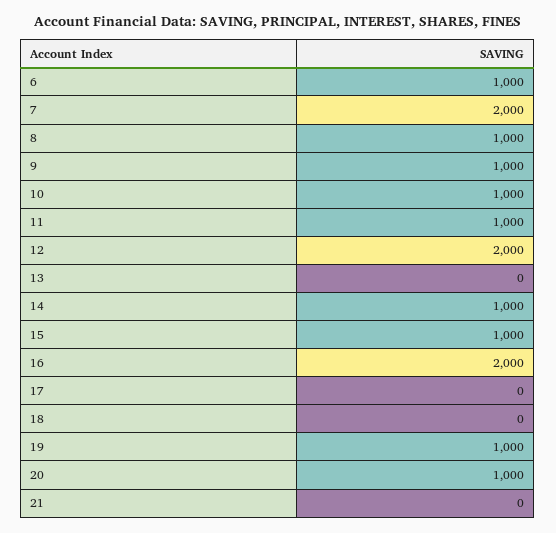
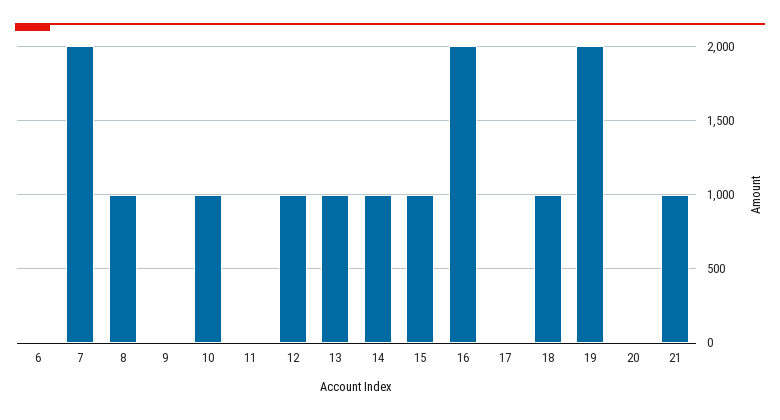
6: 1000 -> 0
9: 1000 -> 0
11: 1000 -> 0
12: 2000 -> 1000
13: 0 -> 1000
18: 0 -> 1000
19: 1000 -> 2000
20: 1000 -> 0
21: 0 -> 1000

